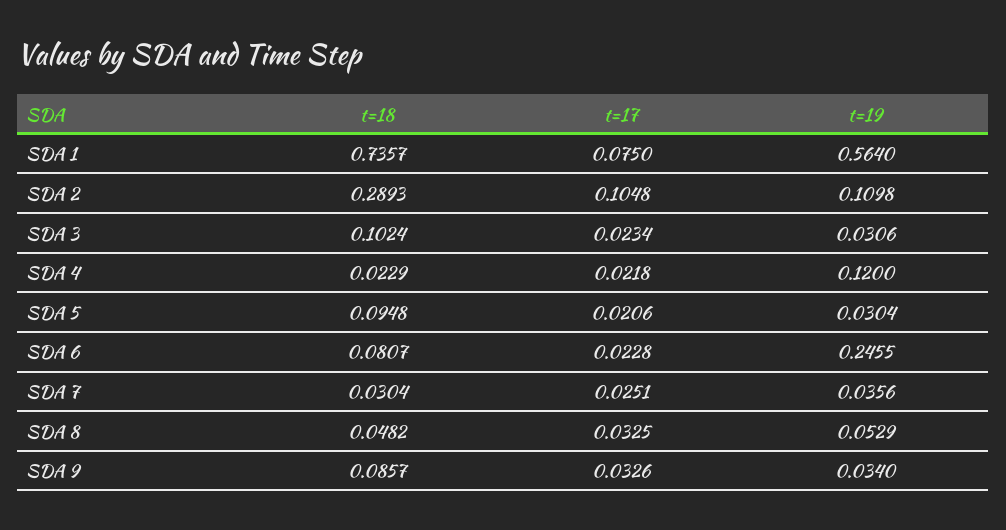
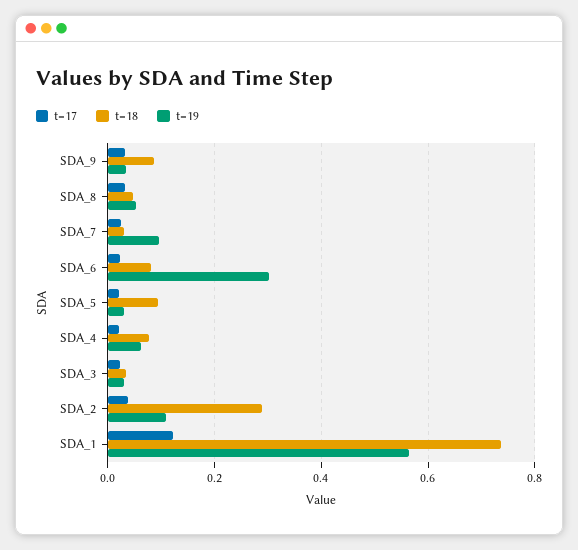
t=17, SDA 1: 0.075 -> 0.12
t=17, SDA 2: 0.1048 -> 0.04
t=18, SDA 3: 0.1024 -> 0.04
t=18, SDA 4: 0.0229 -> 0.08
t=19, SDA 4: 0.12 -> 0.06
t=19, SDA 6: 0.2455 -> 0.3
t=19, SDA 7: 0.0356 -> 0.1

